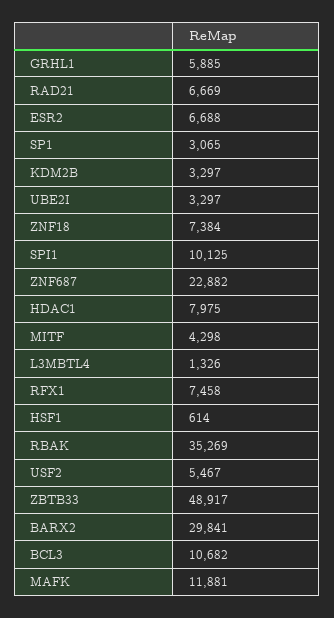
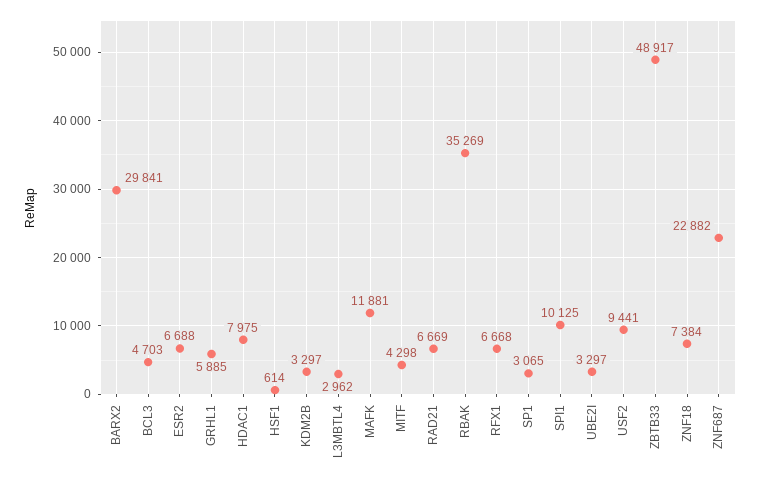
L3MBTL4: 1326 -> 2962
RFX1: 7458 -> 6668
USF2: 5467 -> 9441
BCL3: 10682 -> 4703

